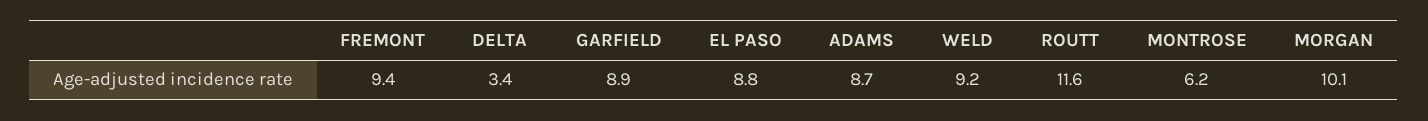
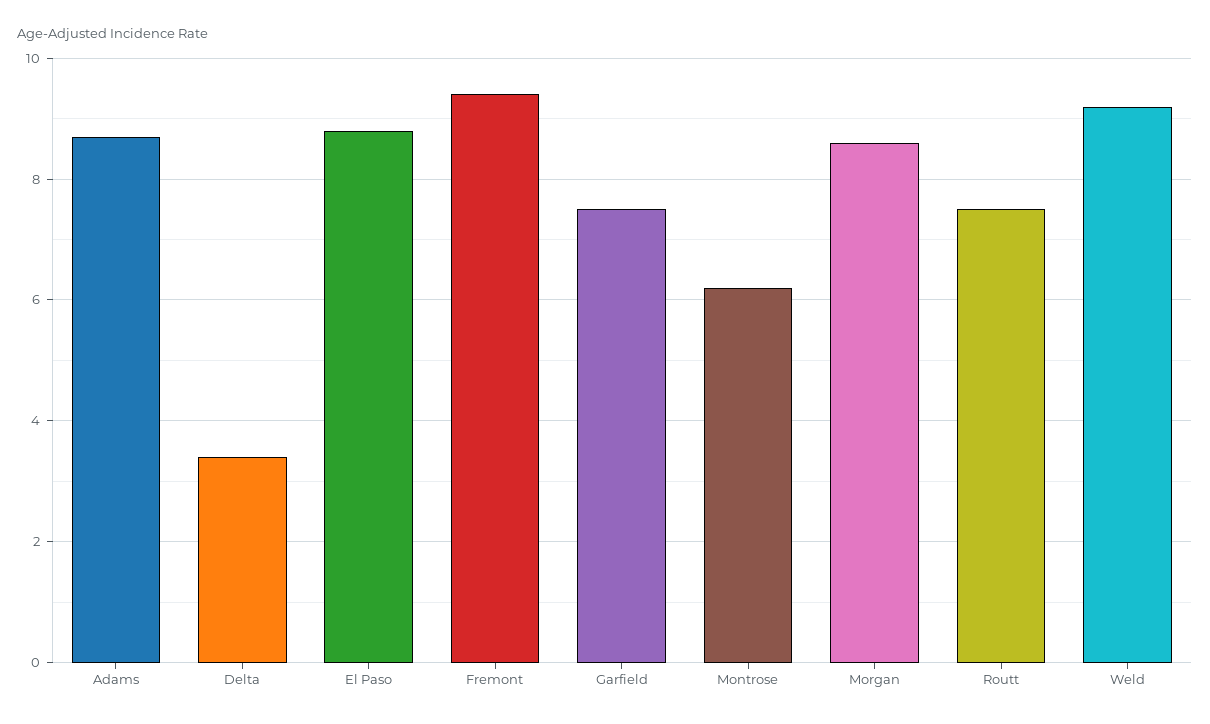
GARFIELD: 8.9 -> 7.5
ROUTT: 11.6 -> 7.5
MORGAN: 10.1 -> 8.5

